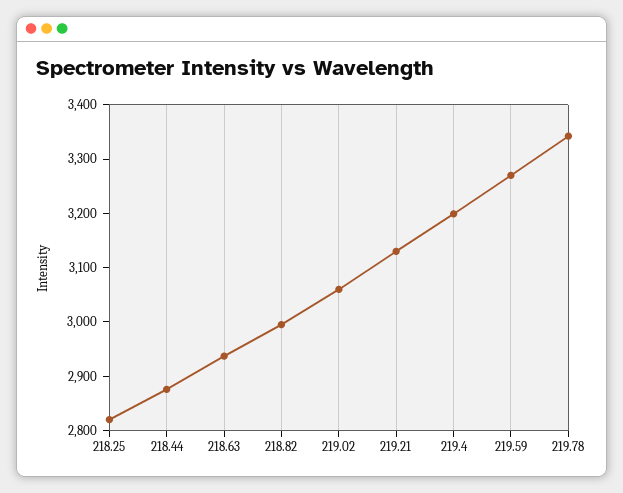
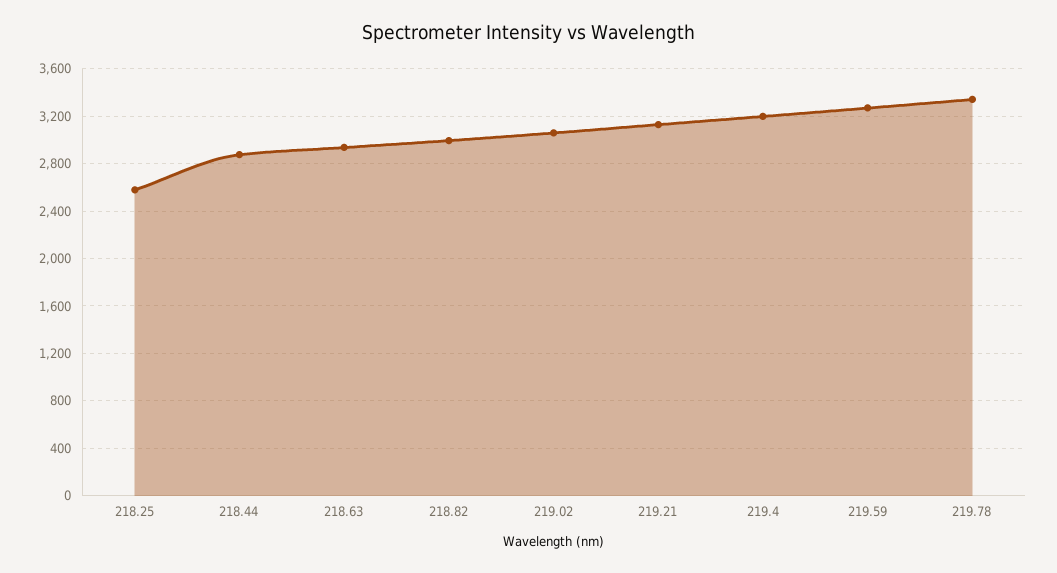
218.25: 2820 -> 2600

